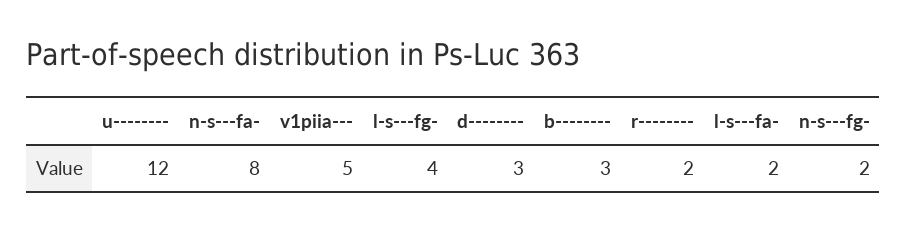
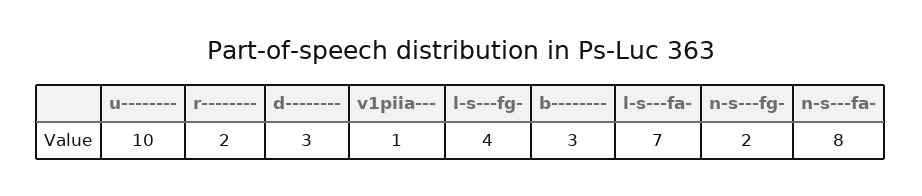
u--------: 12 -> 10
v1piia---: 5 -> 1
l-s---fa-: 2 -> 7

